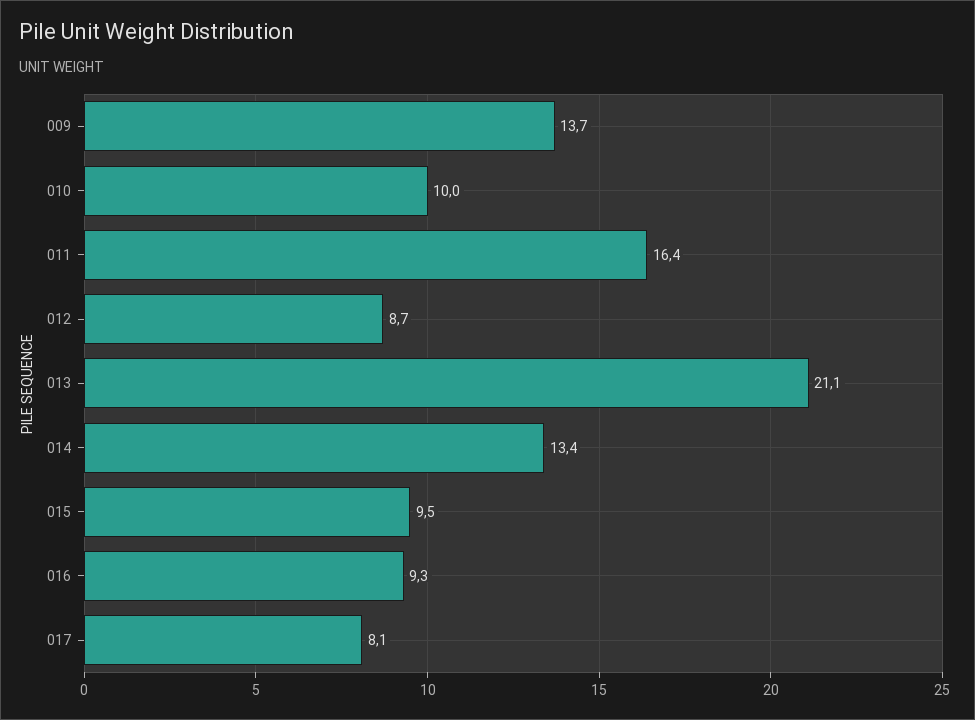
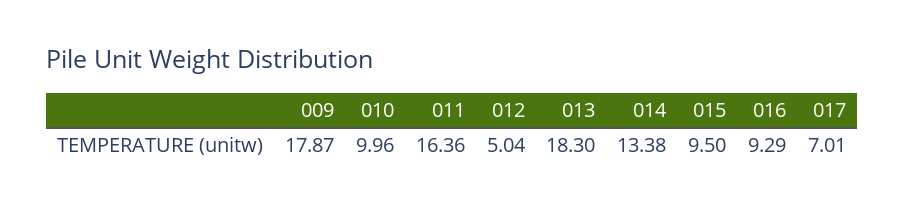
009: 13.7 -> 17.87
012: 8.7 -> 5.04
013: 21.1 -> 18.3
017: 8.1 -> 7.01

